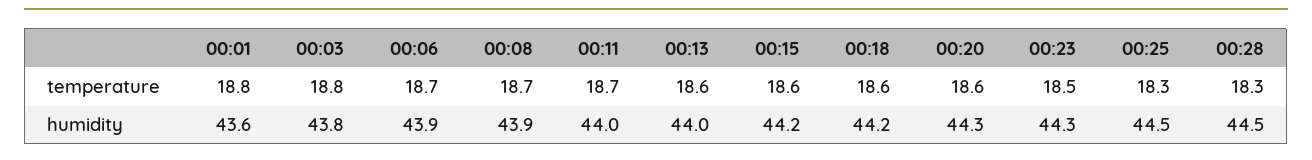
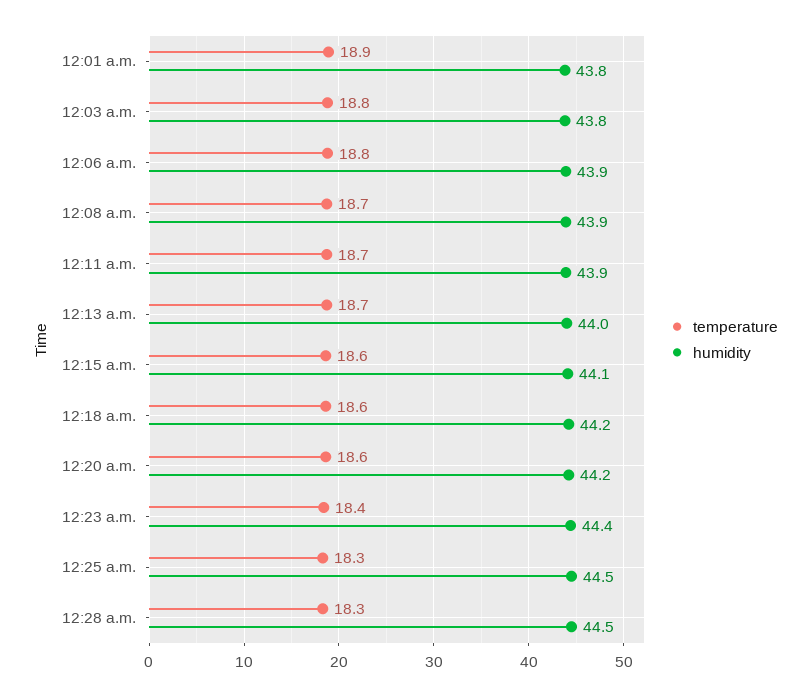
temperature, 00:01: 18.8 -> 18.9
temperature, 00:06: 18.7 -> 18.8
temperature, 00:13: 18.6 -> 18.7
temperature, 00:23: 18.5 -> 18.4
humidity, 00:01: 43.6 -> 43.8
humidity, 00:11: 44 -> 43.9
humidity, 00:15: 44.2 -> 44.1
humidity, 00:20: 44.3 -> 44.2
humidity, 00:23: 44.3 -> 44.4

